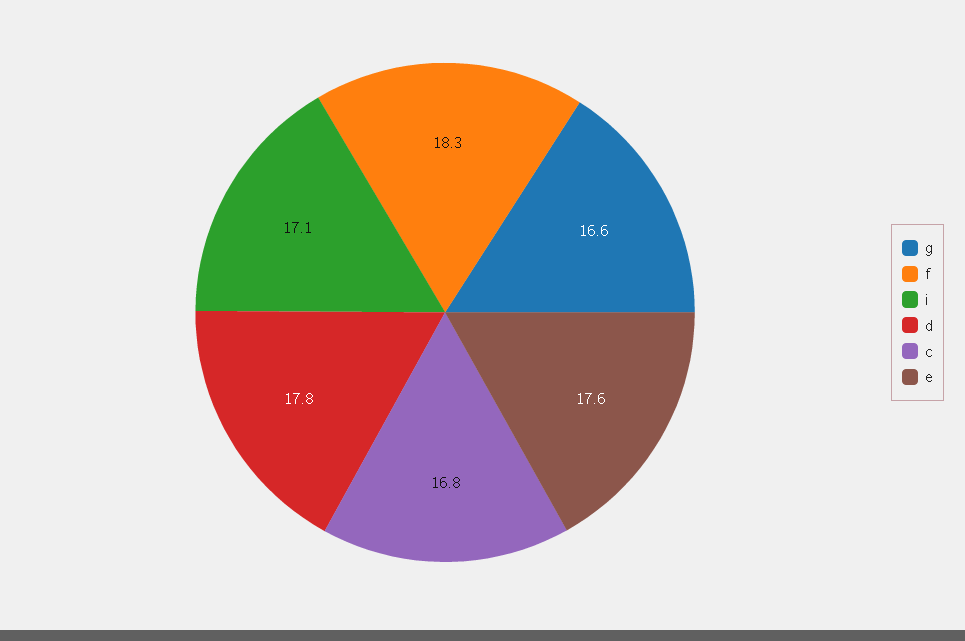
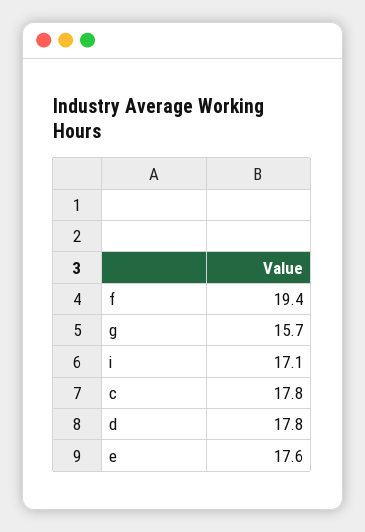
g: 16.6 -> 15.7
f: 18.3 -> 19.4
c: 16.8 -> 17.8

